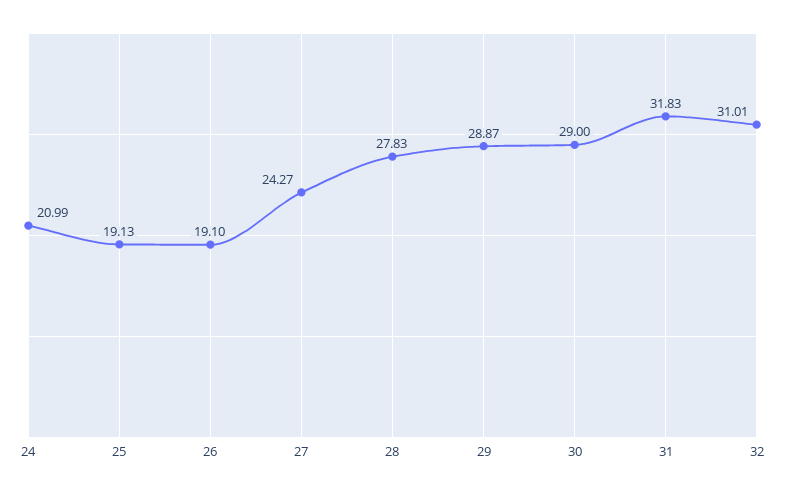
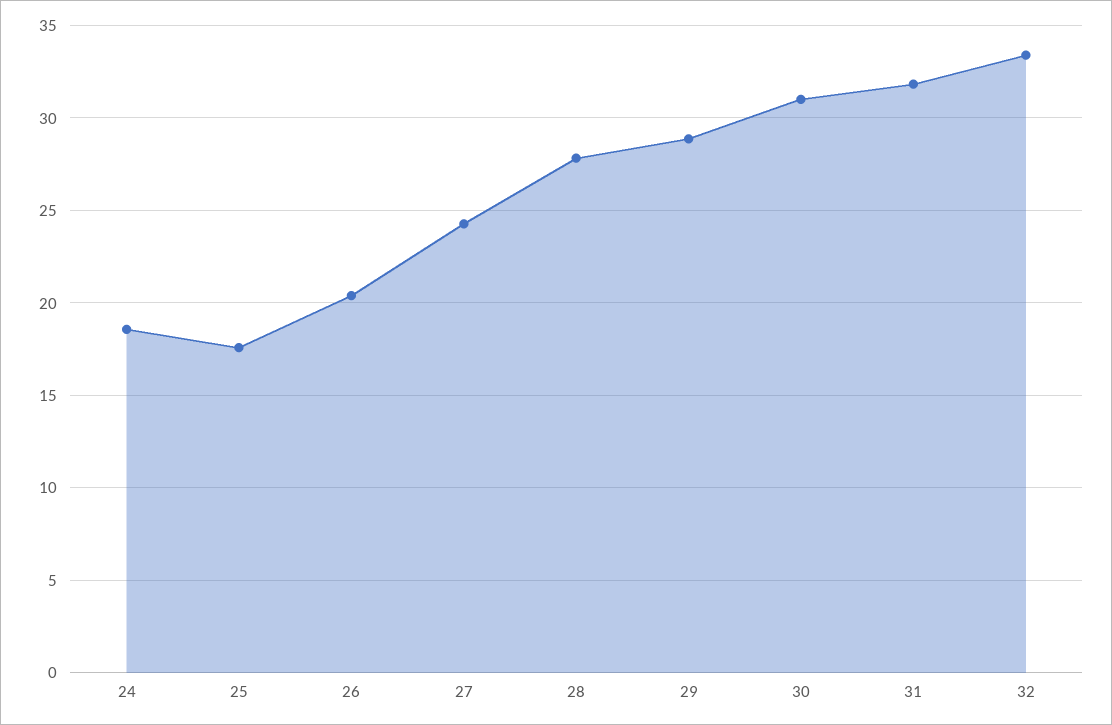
24: 20.99 -> 18.5
25: 19.13 -> 17.5
26: 19.1 -> 20.5
30: 29 -> 31
32: 31.01 -> 33.5

